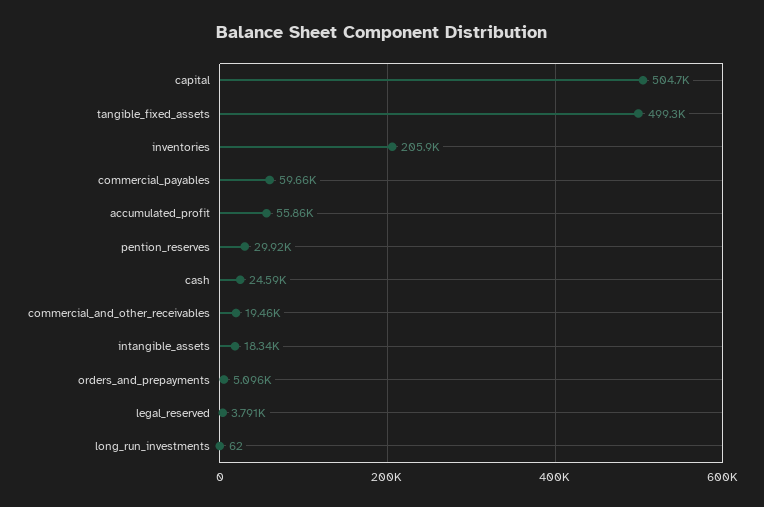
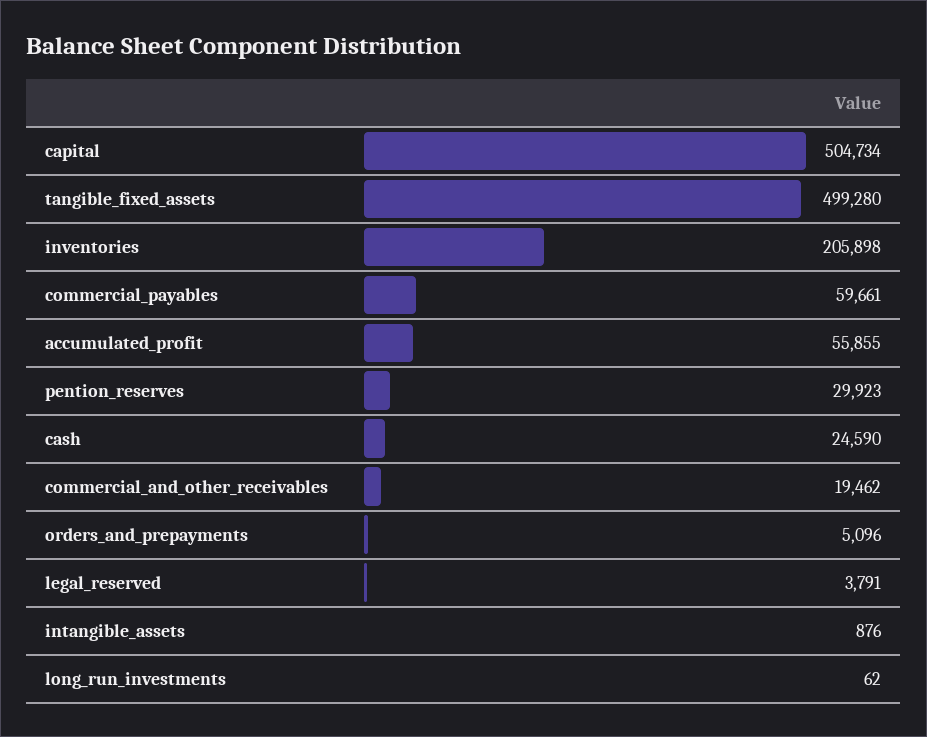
intangible_assets: 18340 -> 876

